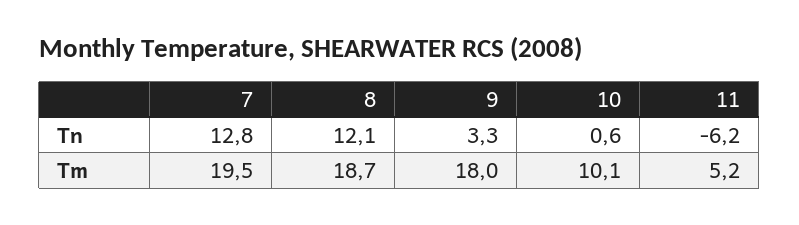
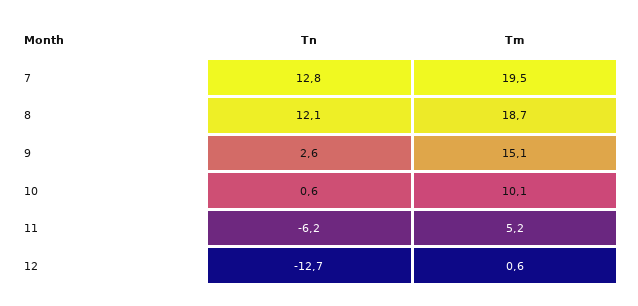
9, Tn: 3.3 -> 2.6
9, Tm: 18 -> 15.1
12, Tn: none -> -12.7
12, Tm: none -> 0.6

